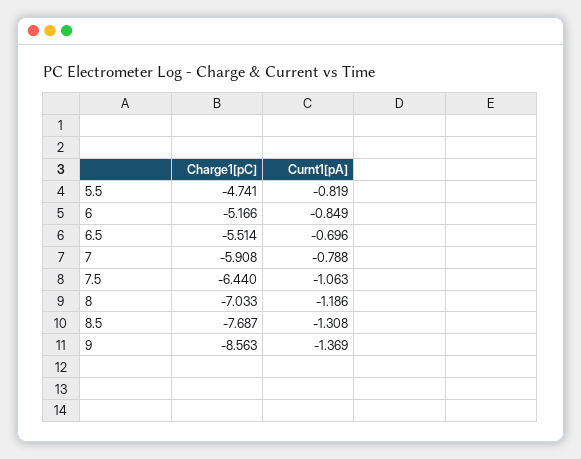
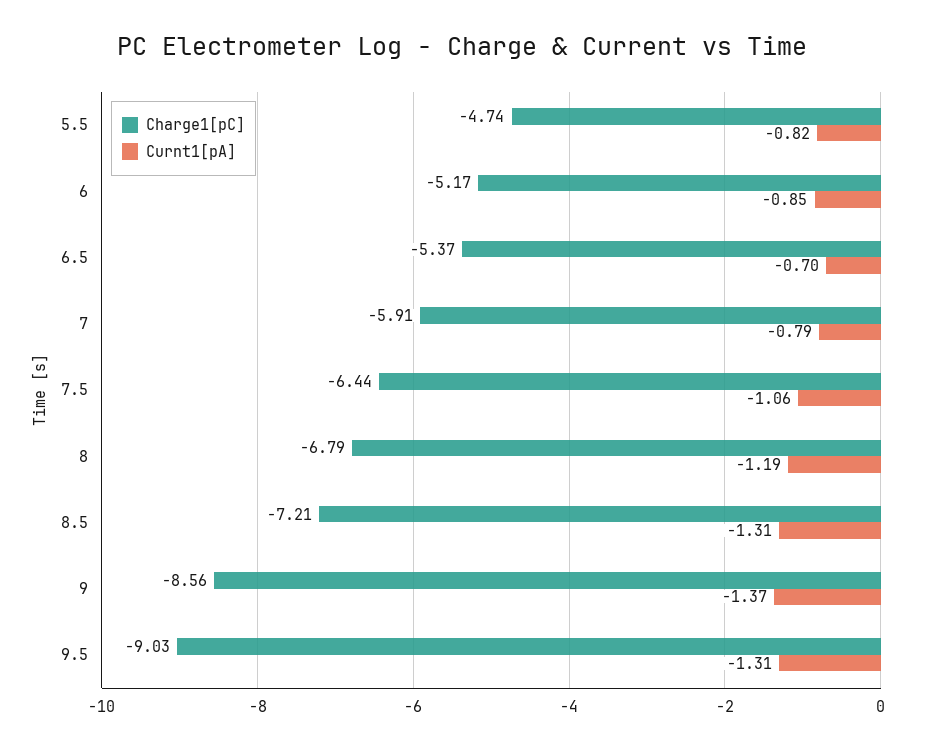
Charge1[pC], 6.5: -5.514 -> -5.37
Charge1[pC], 8: -7.033 -> -6.79
Charge1[pC], 8.5: -7.687 -> -7.21
Charge1[pC], 9.5: none -> -9.03
Curnt1[pA], 9.5: none -> -1.31

